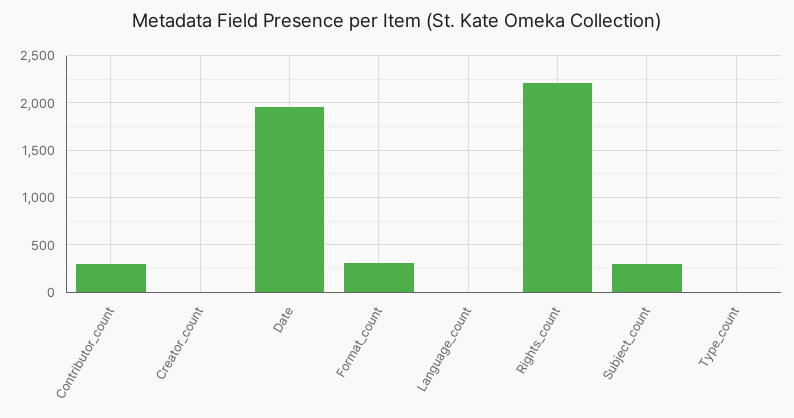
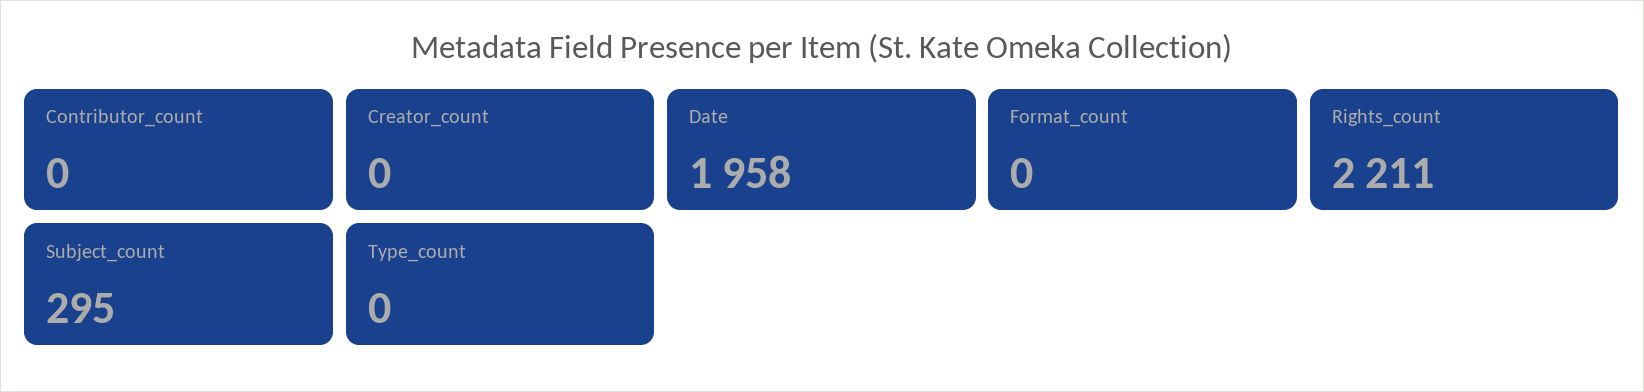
Contributor_count: 300 -> 0
Format_count: 300 -> 0
Language_count: 0 -> none

